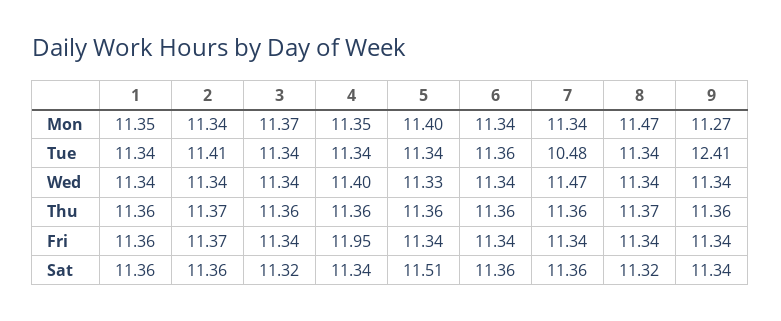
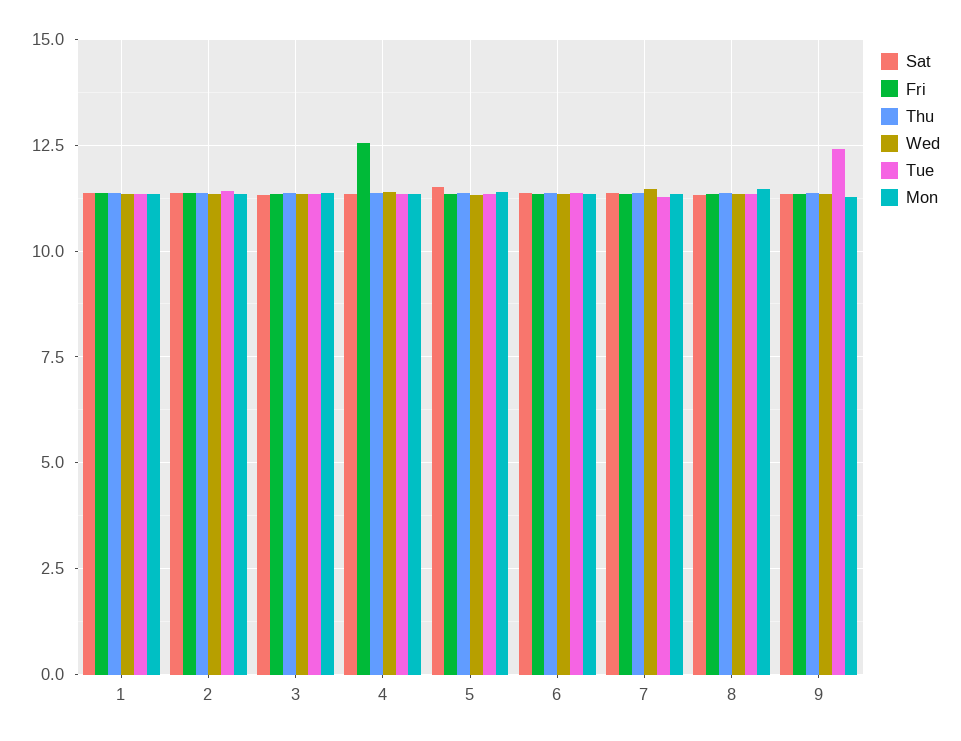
Tue, 7: 10.48 -> 11.25
Fri, 4: 11.95 -> 12.5

